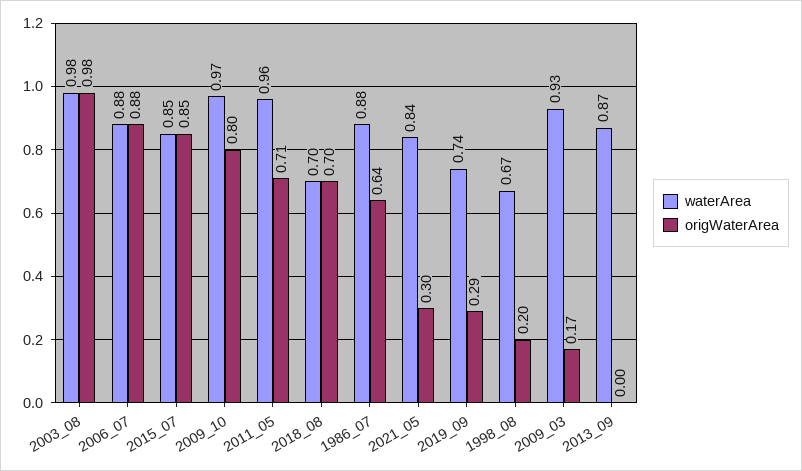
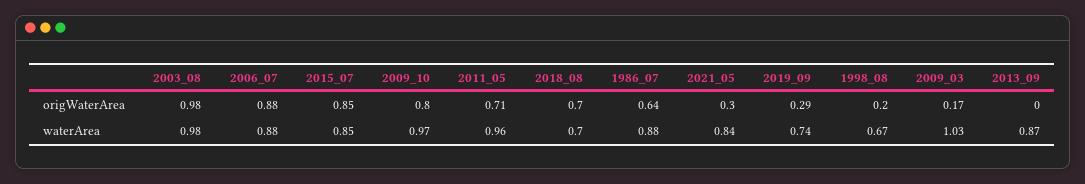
waterArea, 2009_03: 0.93 -> 1.03

